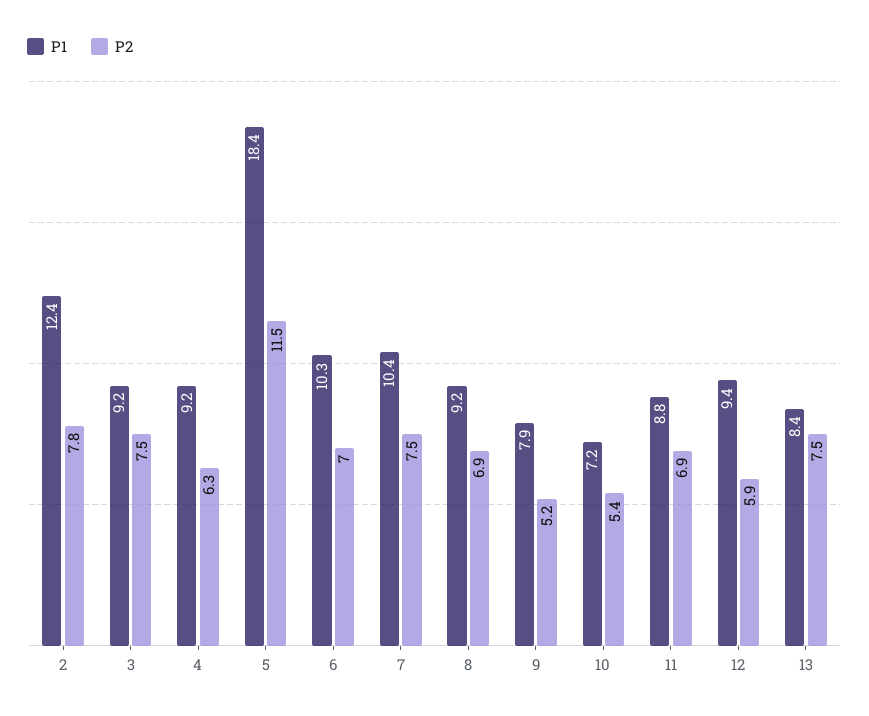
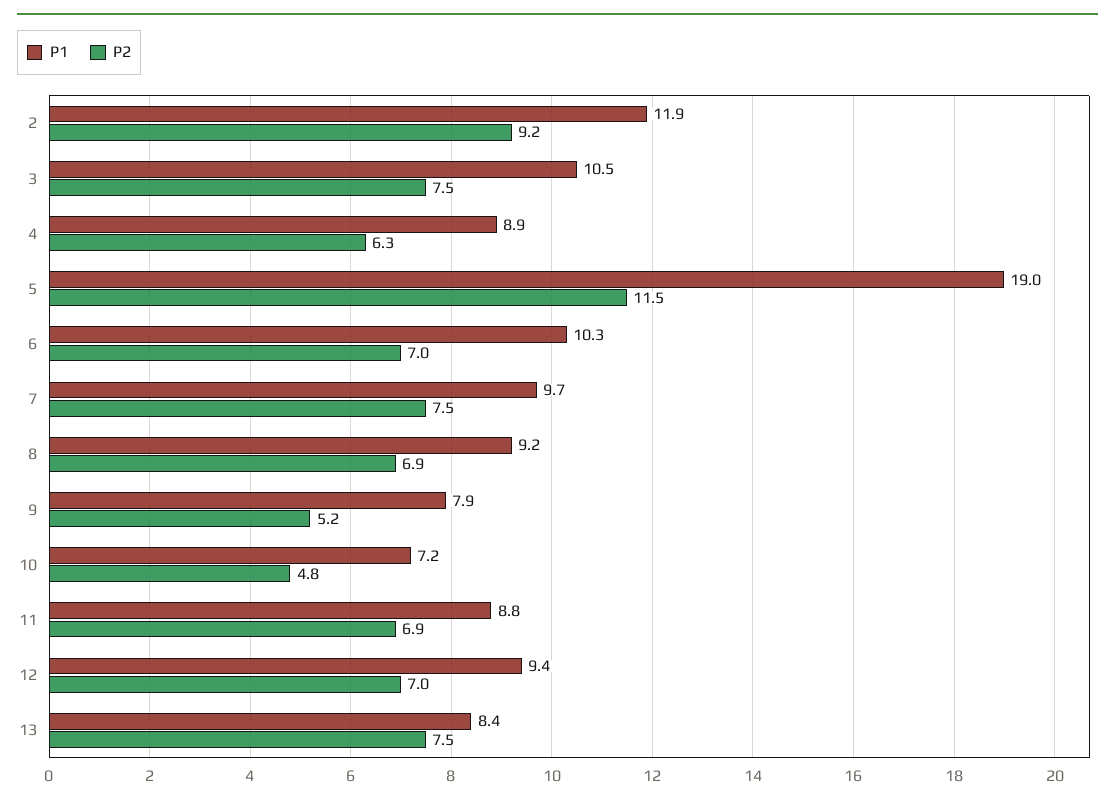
P1, 2: 12.4 -> 11.9
P2, 2: 7.8 -> 9.2
P1, 3: 9.2 -> 10.5
P1, 4: 9.2 -> 8.9
P1, 5: 18.4 -> 19
P1, 7: 10.4 -> 9.7
P2, 10: 5.4 -> 4.8
P2, 12: 5.9 -> 7

